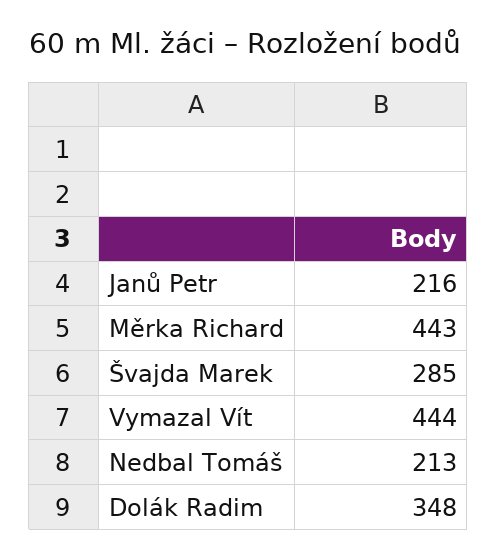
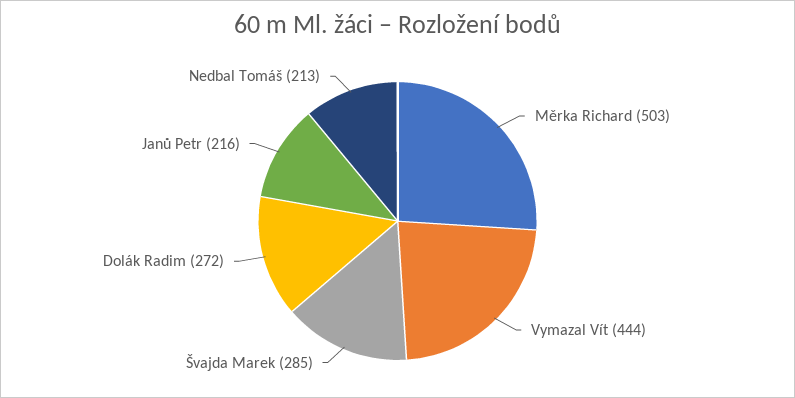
Měrka Richard: 443 -> 503
Dolák Radim: 348 -> 272

